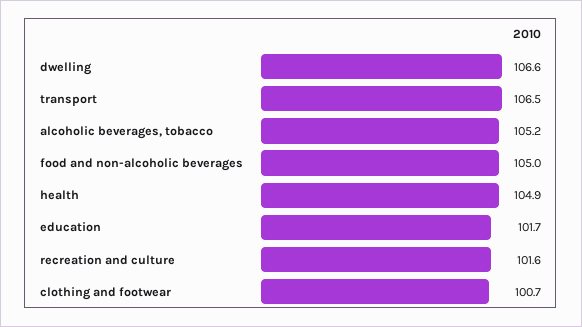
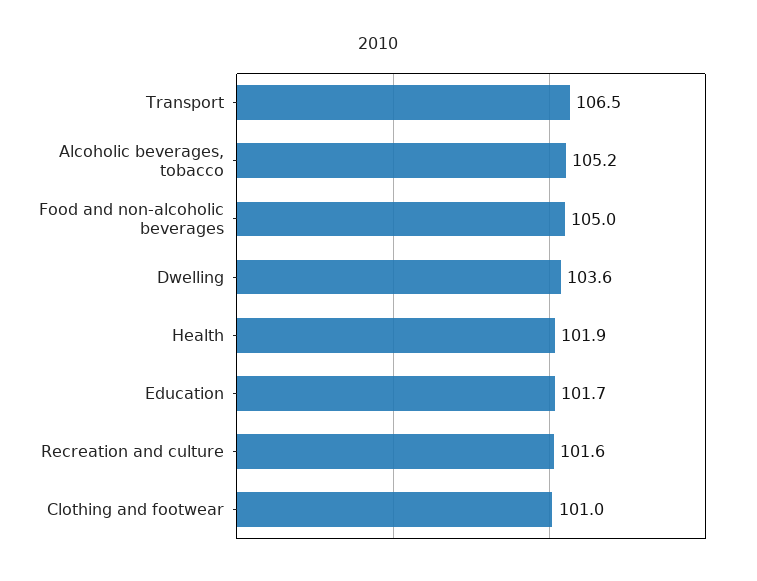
dwelling: 106.6 -> 103.6
health: 104.9 -> 101.9
clothing and footwear: 100.7 -> 101

